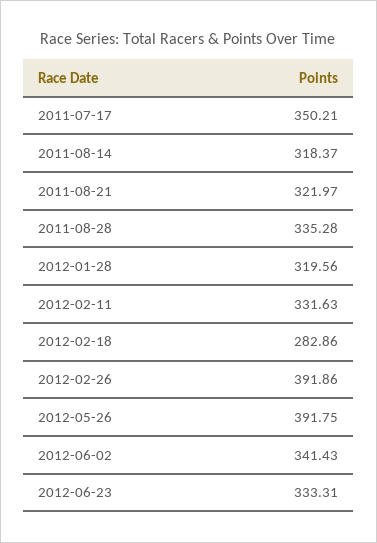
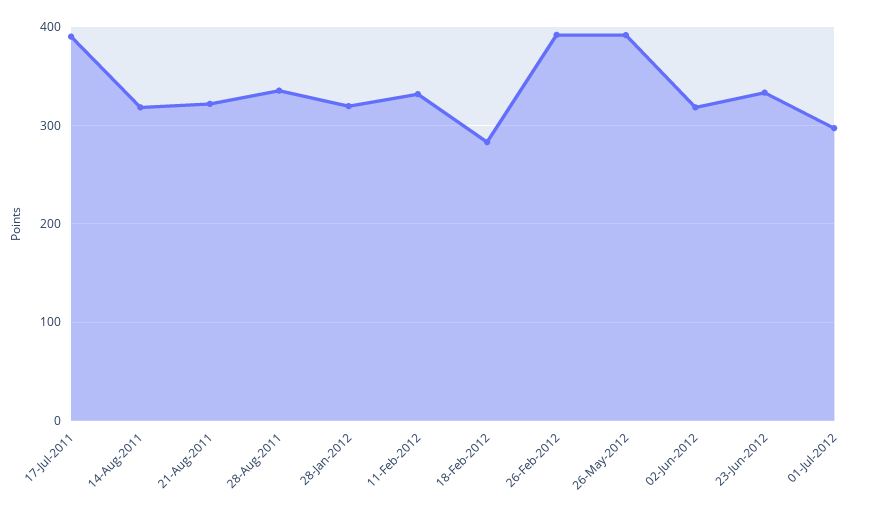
2011-07-17: 350.21 -> 390
2012-06-02: 341.43 -> 320
01-Jul-2012: none -> 300

